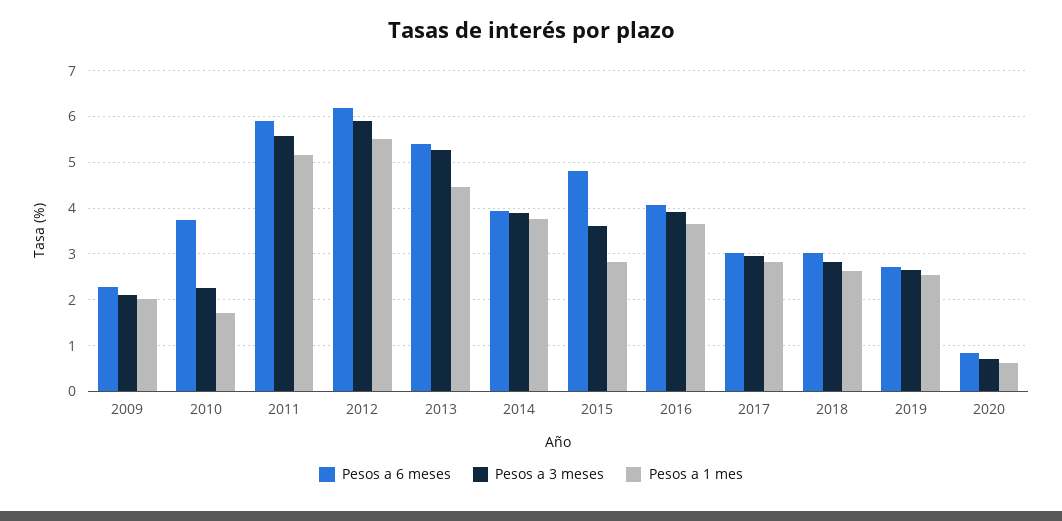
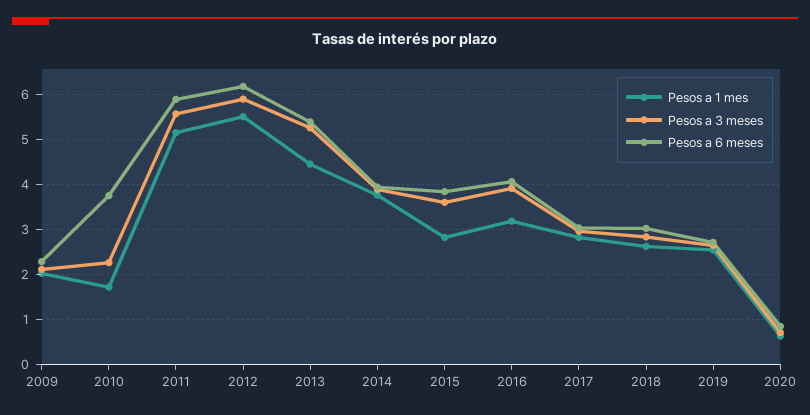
Pesos a 6 meses, 2015: 4.8 -> 3.8
Pesos a 1 mes, 2016: 3.6 -> 3.2

